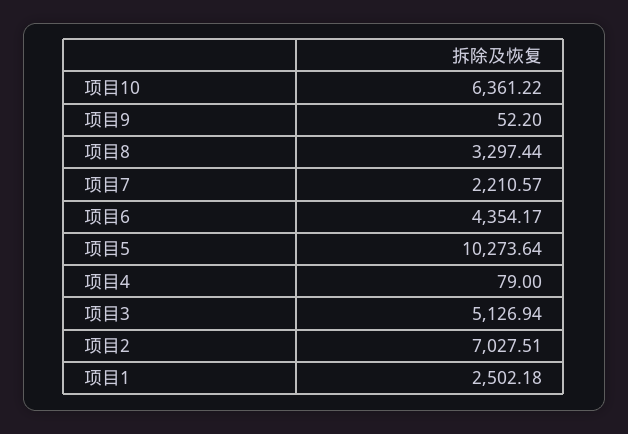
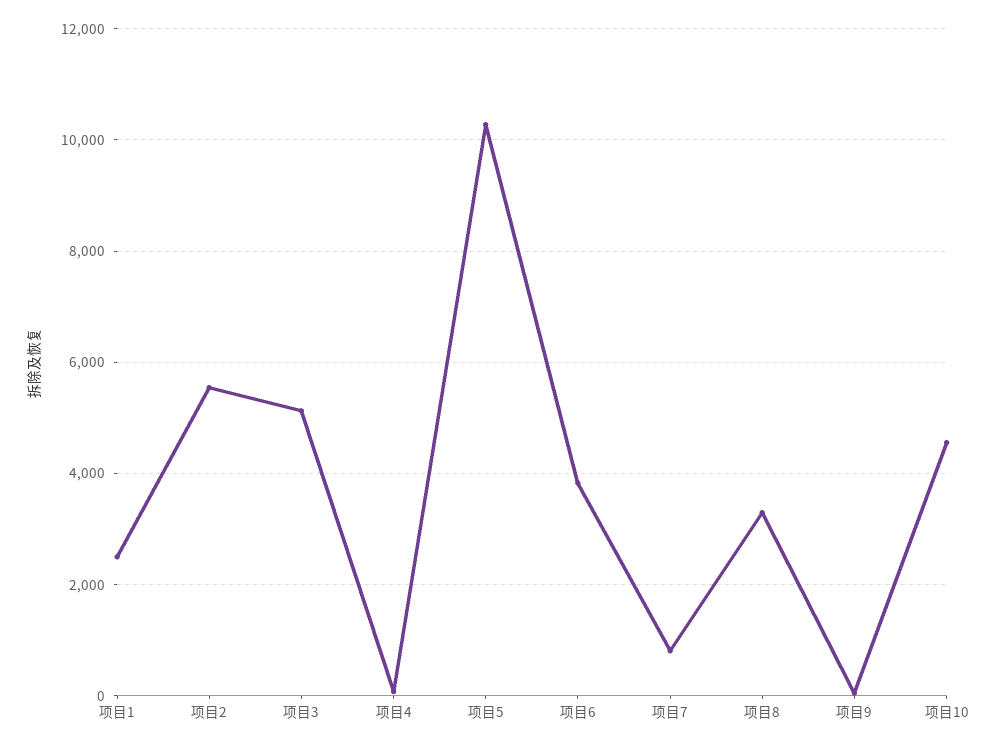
项目10: 6361.22 -> 4600
项目7: 2210.57 -> 800
项目6: 4354.17 -> 3800
项目2: 7027.51 -> 5600

